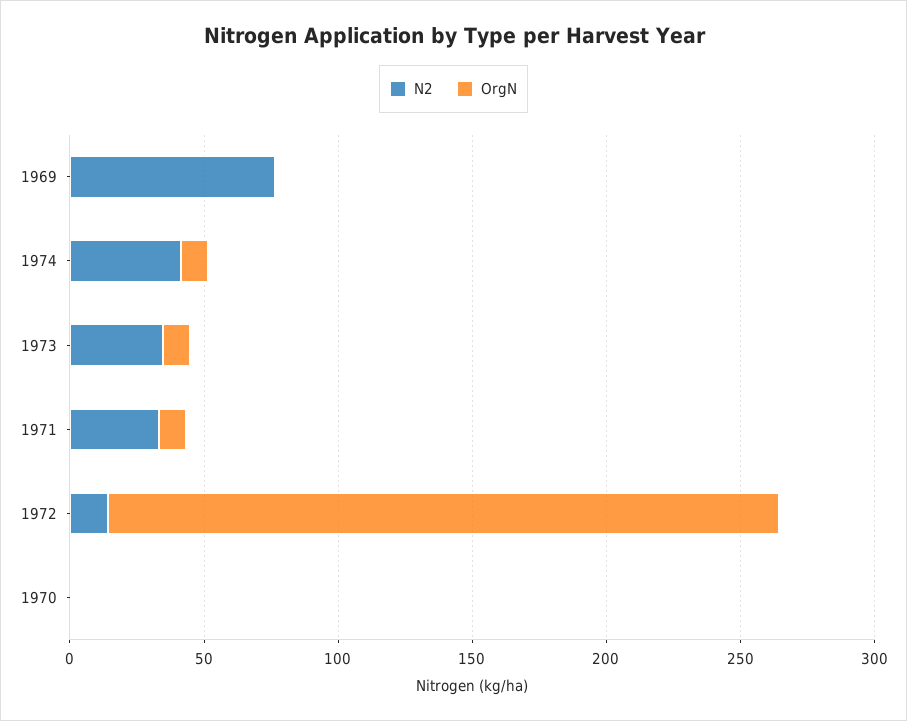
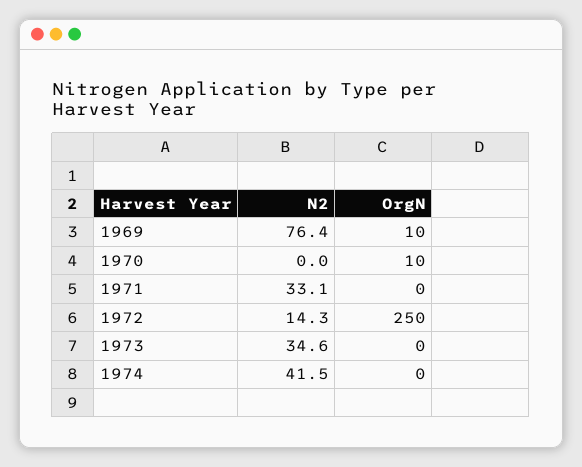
OrgN, 1969: 0 -> 10
OrgN, 1974: 10 -> 0
OrgN, 1973: 10 -> 0
OrgN, 1971: 10 -> 0
OrgN, 1970: 0 -> 10

